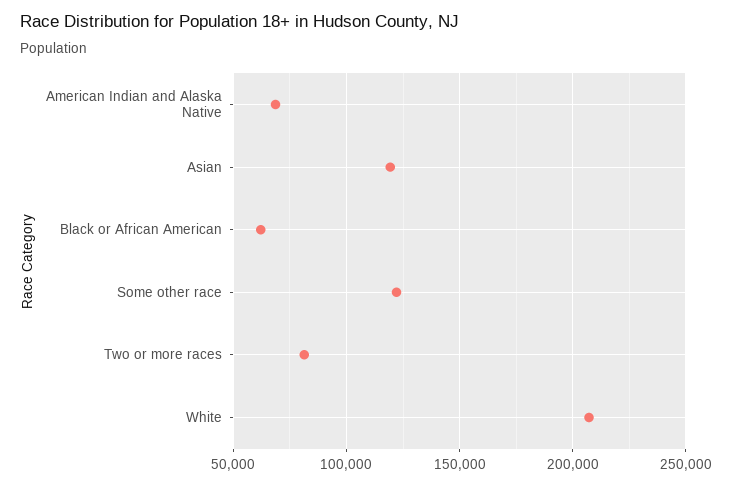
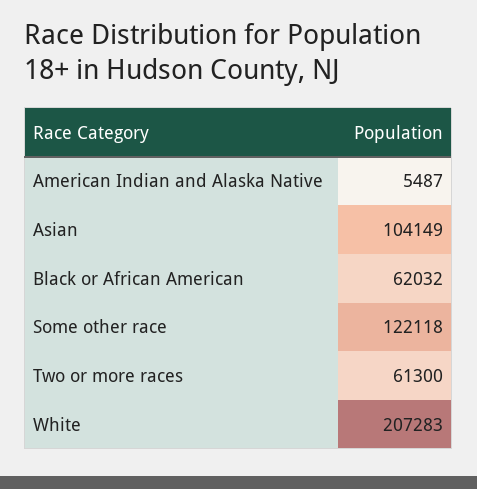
American Indian and Alaska Native: 70000 -> 5487
Asian: 120000 -> 104149
Two or more races: 80000 -> 61300

